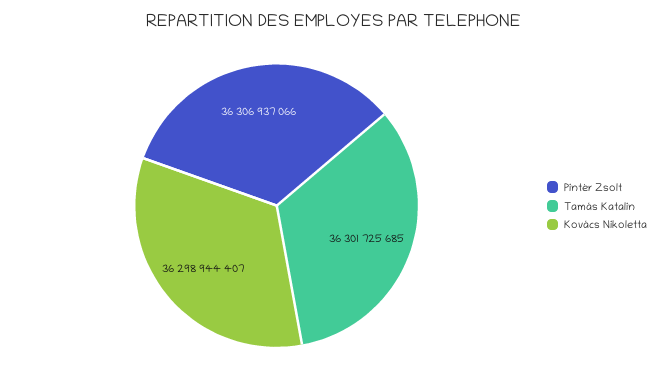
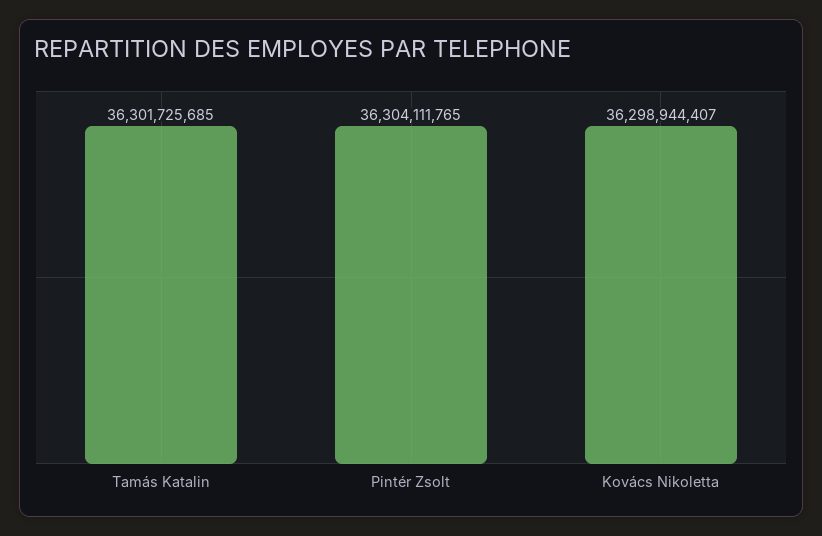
Pintér Zsolt: 36306937066 -> 36304111765

